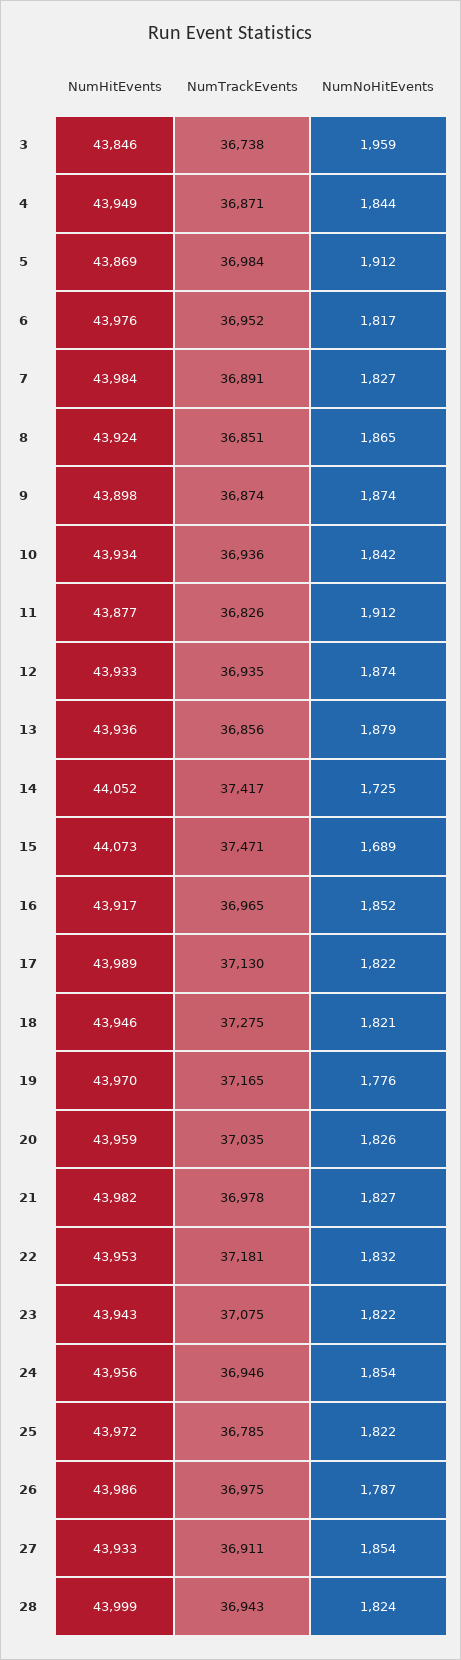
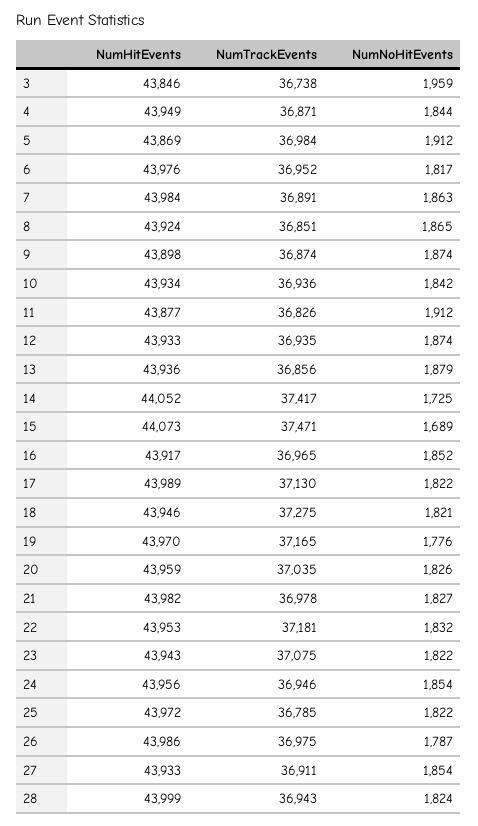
NumNoHitEvents, 7: 1827 -> 1863

